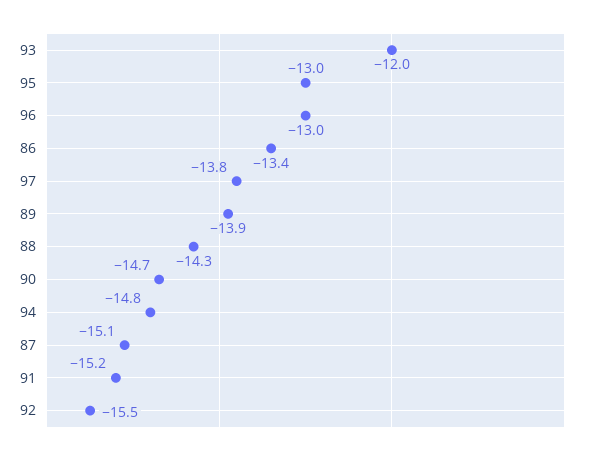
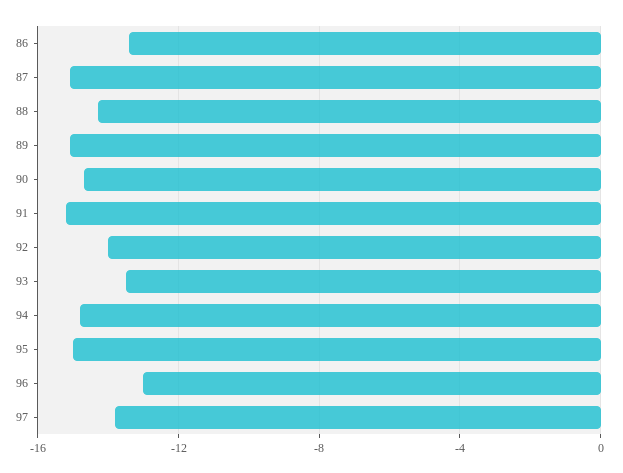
93: -12 -> -13.5
95: -13 -> -15
89: -13.9 -> -15
92: -15.5 -> -14

